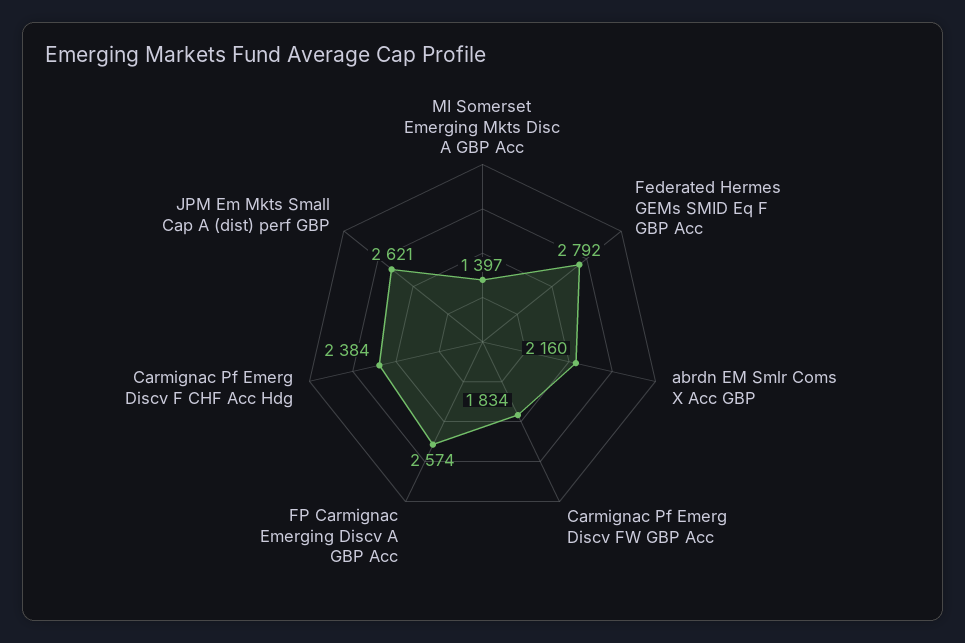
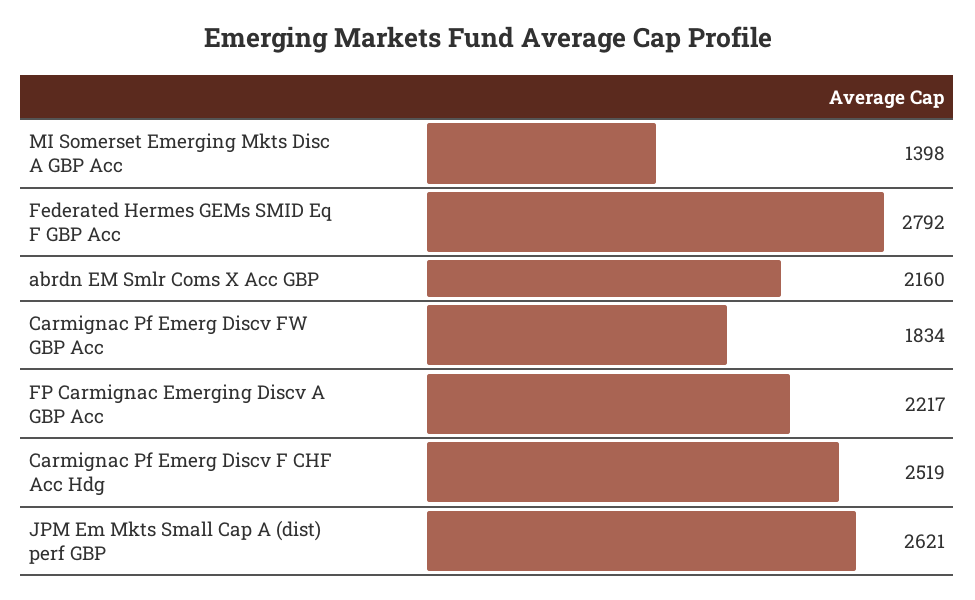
MI Somerset Emerging Mkts Disc A GBP Acc: 1397 -> 1398
FP Carmignac Emerging Discv A GBP Acc: 2574 -> 2217
Carmignac Pf Emerg Discv F CHF Acc Hdg: 2384 -> 2519

